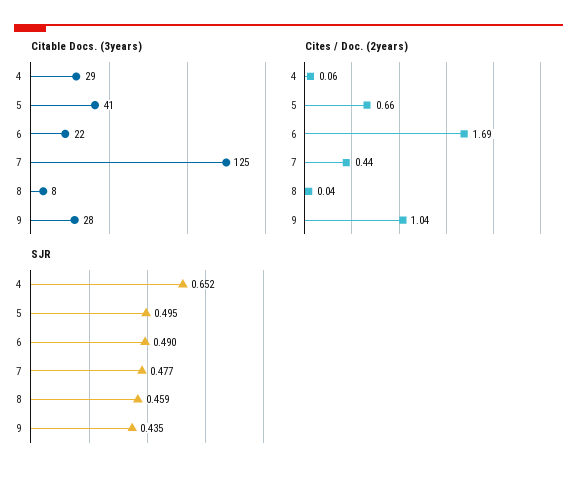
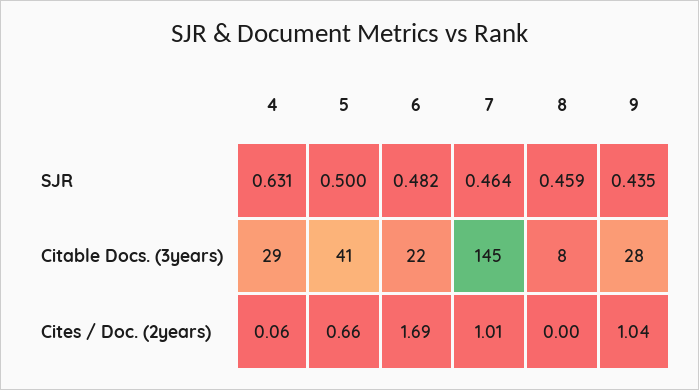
Citable Docs. (3years), 7: 125 -> 145
Cites / Doc. (2years), 7: 0.44 -> 1.01
Cites / Doc. (2years), 8: 0.04 -> 0
SJR, 4: 0.652 -> 0.631
SJR, 5: 0.495 -> 0.5
SJR, 6: 0.49 -> 0.482
SJR, 7: 0.477 -> 0.464

